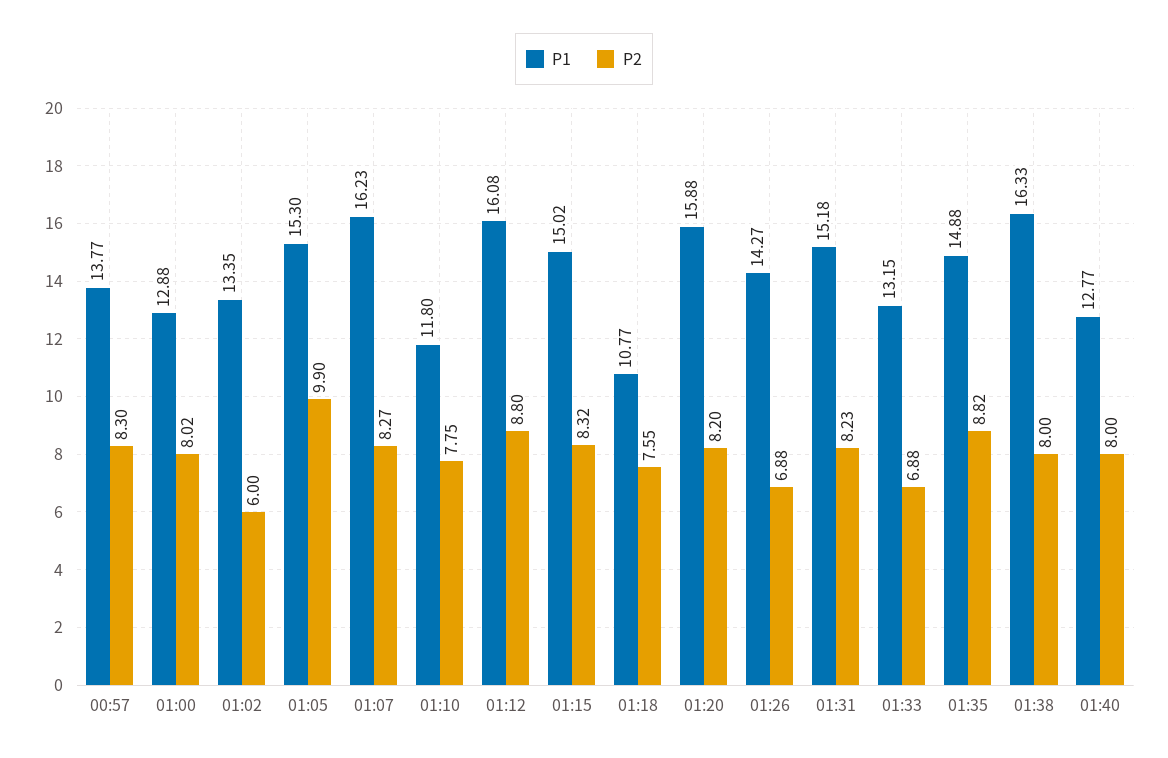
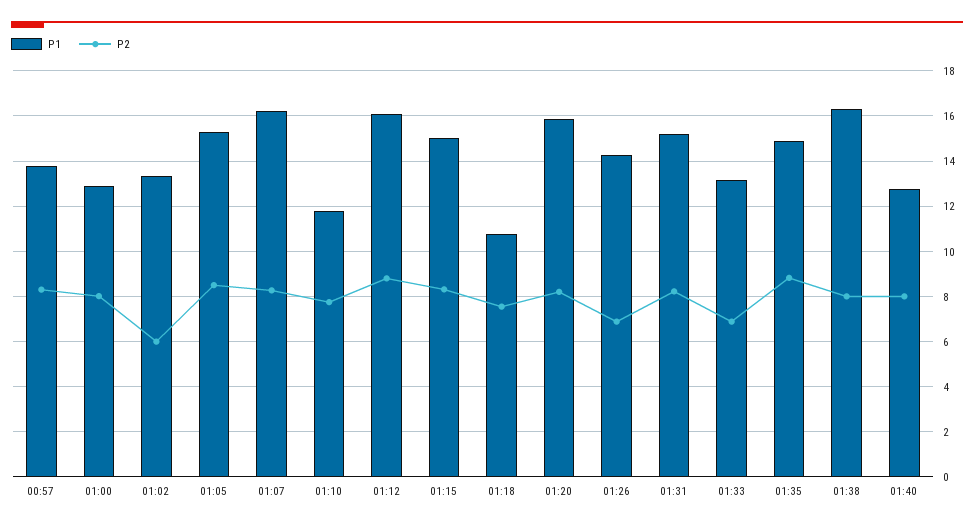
P2, 01:05: 9.9 -> 8.5

